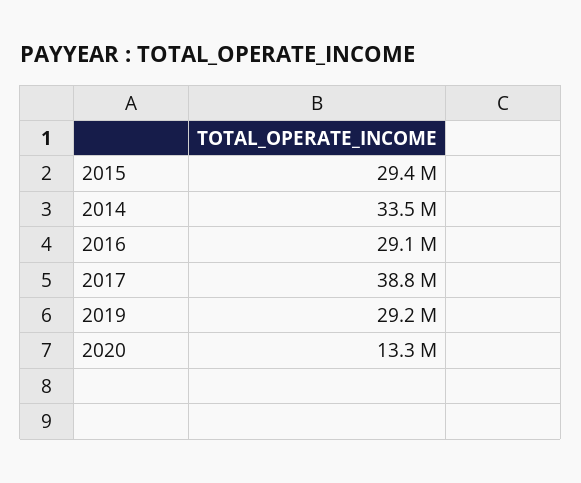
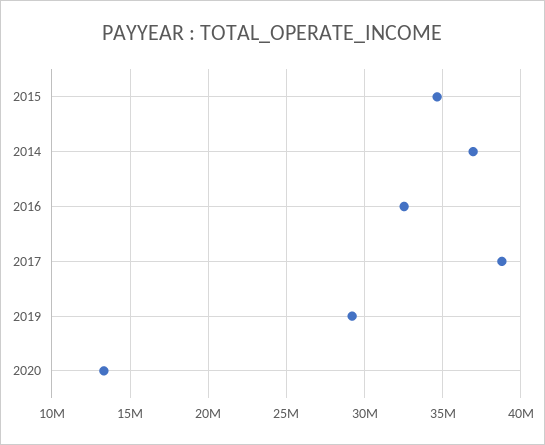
2015: 29400000 -> 34500000
2014: 33500000 -> 37000000
2016: 29100000 -> 32500000

